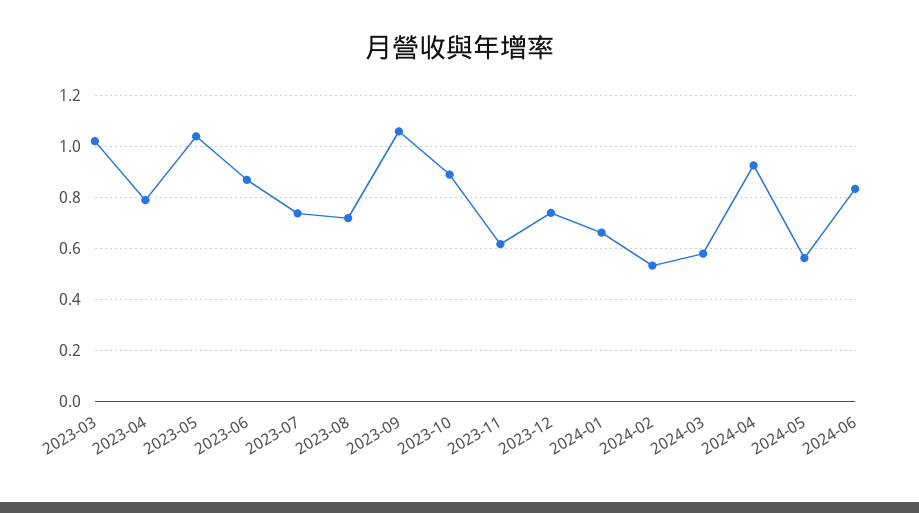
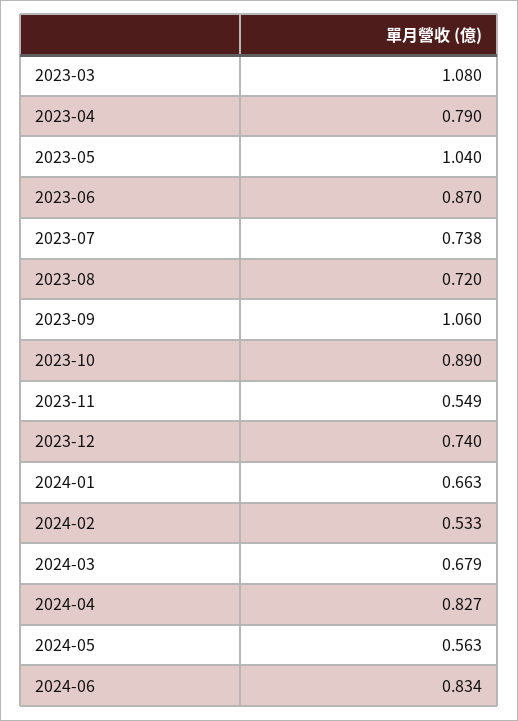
2023-03: 1.025 -> 1.08
2023-11: 0.625 -> 0.549
2024-03: 0.575 -> 0.679
2024-04: 0.925 -> 0.827

